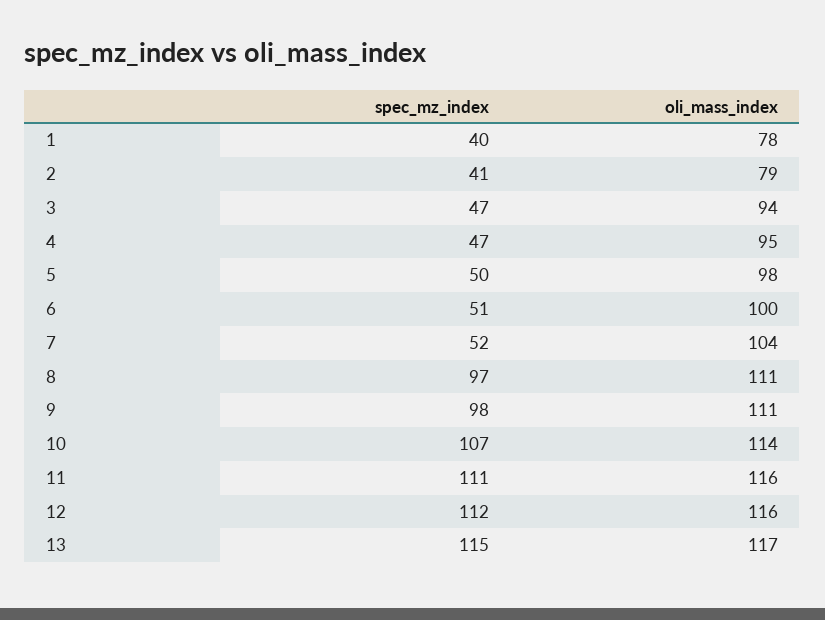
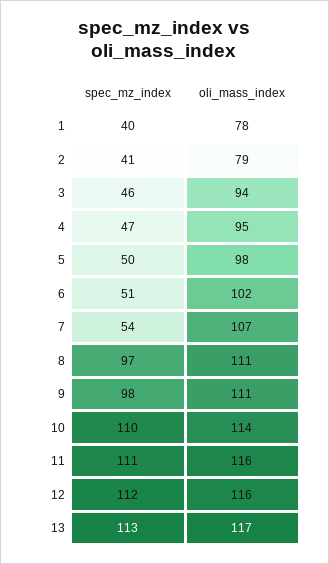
spec_mz_index, 3: 47 -> 46
oli_mass_index, 6: 100 -> 102
spec_mz_index, 7: 52 -> 54
oli_mass_index, 7: 104 -> 107
spec_mz_index, 10: 107 -> 110
spec_mz_index, 13: 115 -> 113

